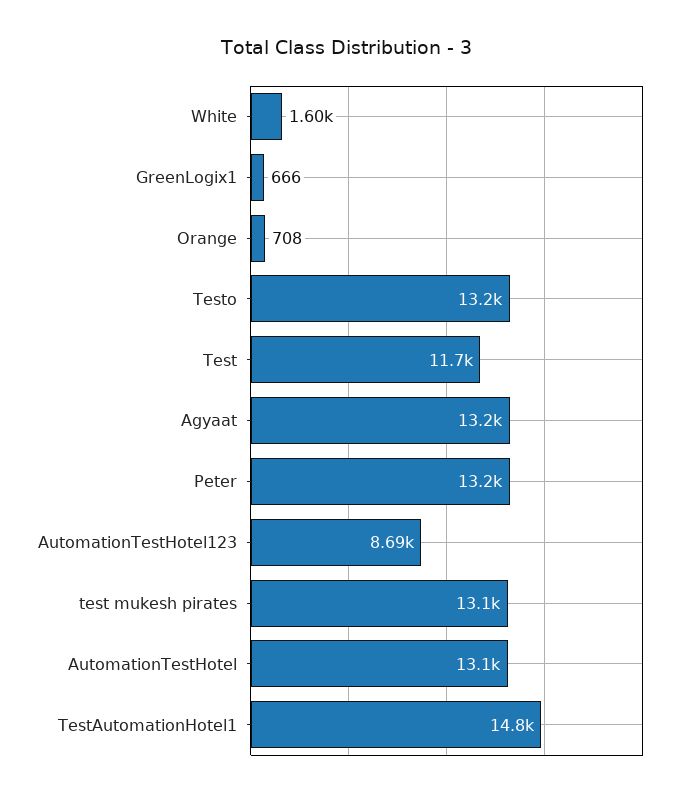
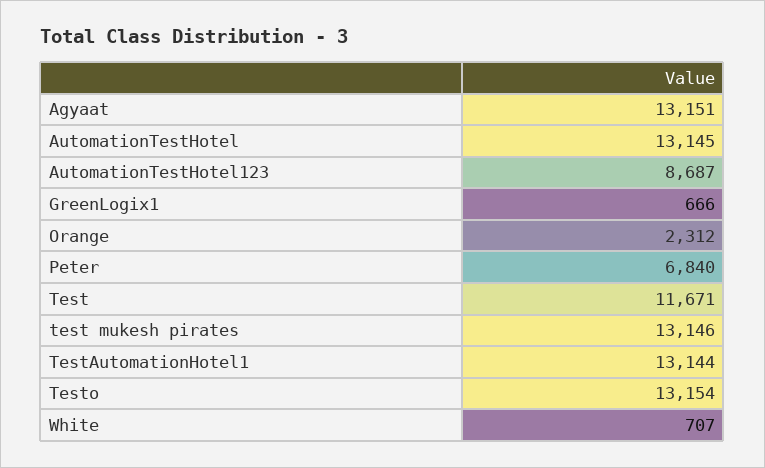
White: 1600 -> 707
Orange: 708 -> 2312
Peter: 13200 -> 6840
TestAutomationHotel1: 14800 -> 13144

